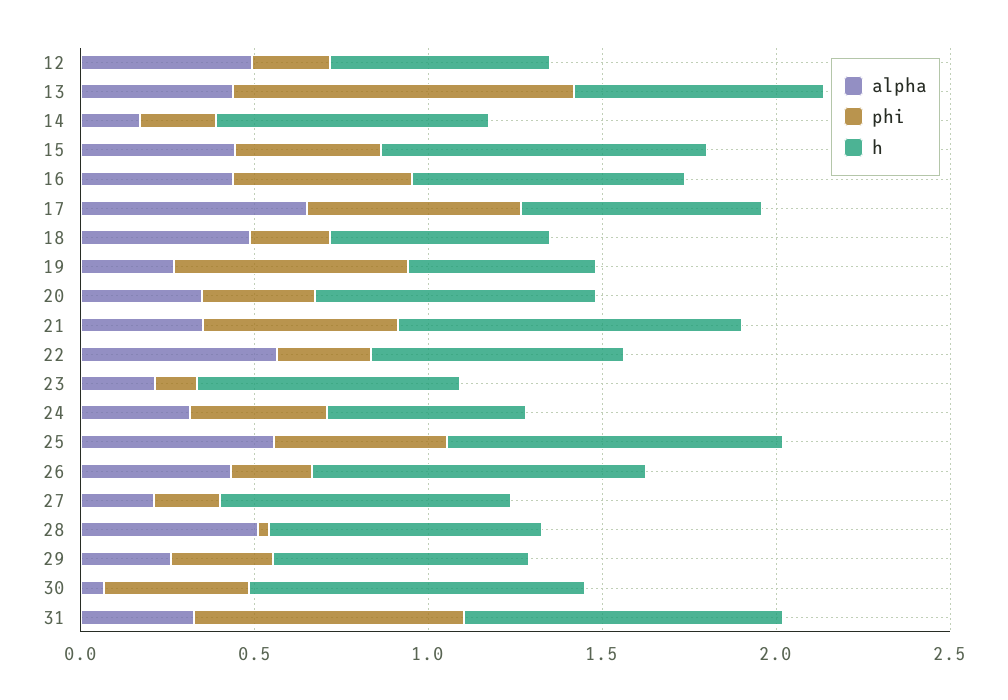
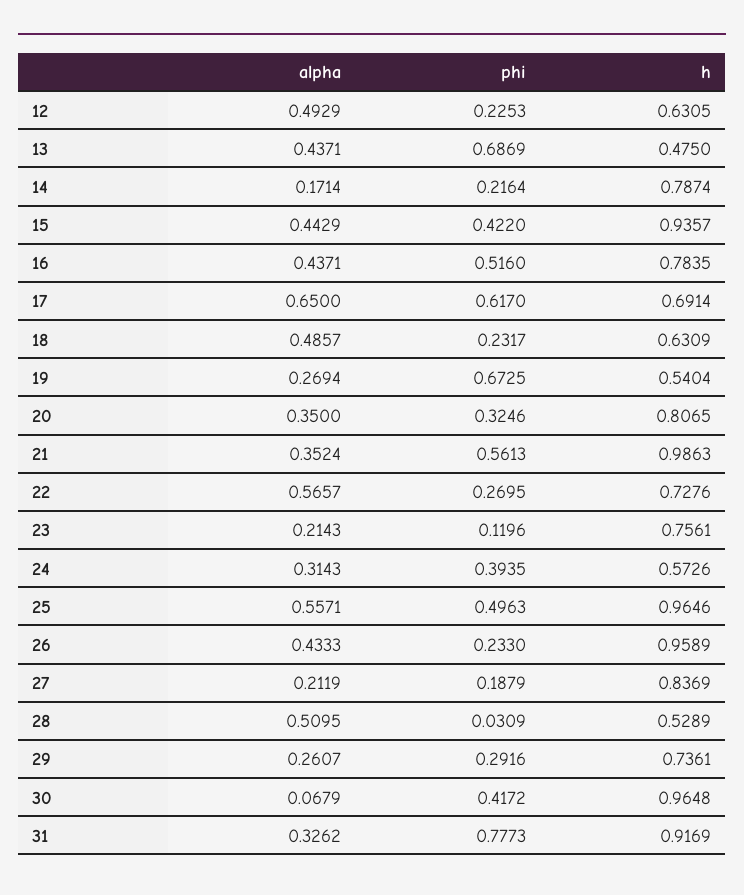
phi, 13: 1 -> 0.6869
h, 13: 0.7 -> 0.475
h, 28: 0.8 -> 0.5289

